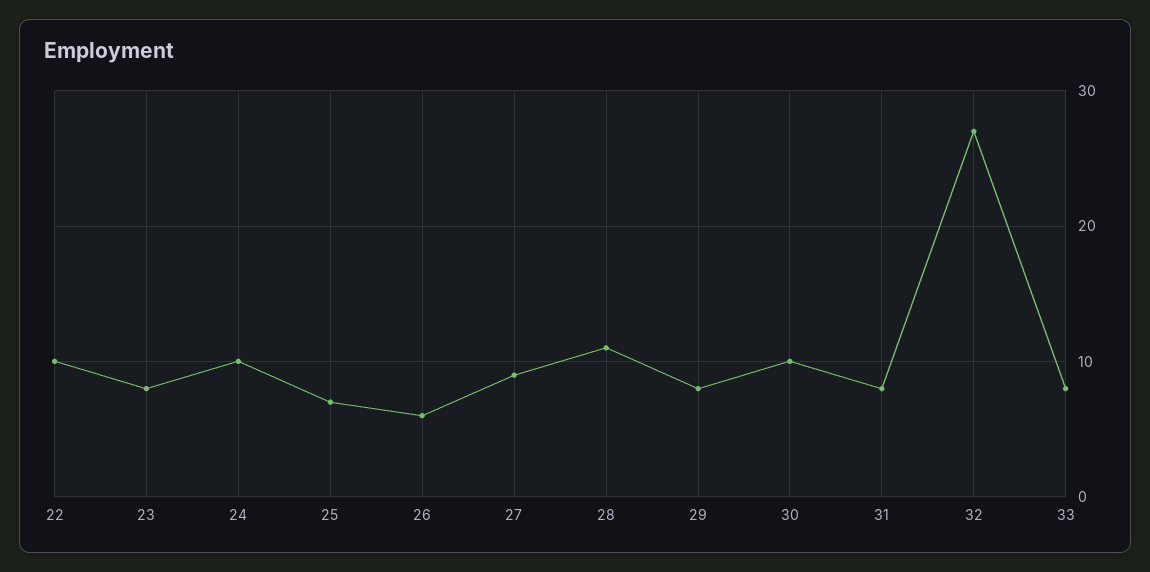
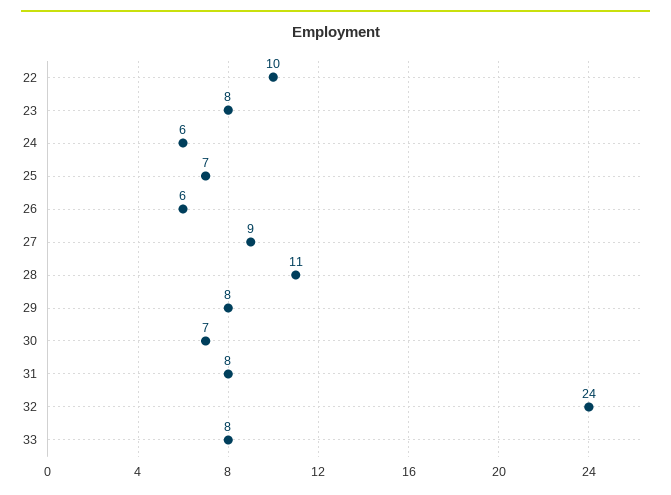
24: 10 -> 6
30: 10 -> 7
32: 27 -> 24

